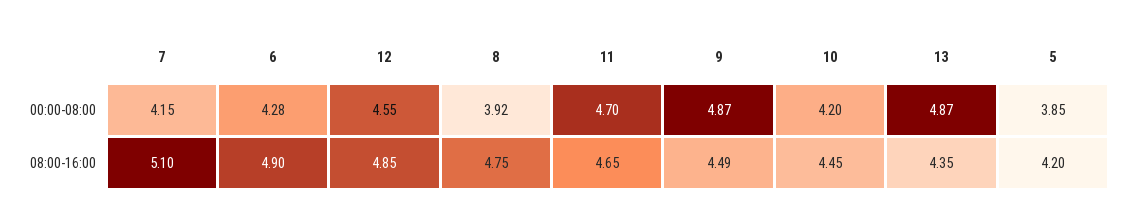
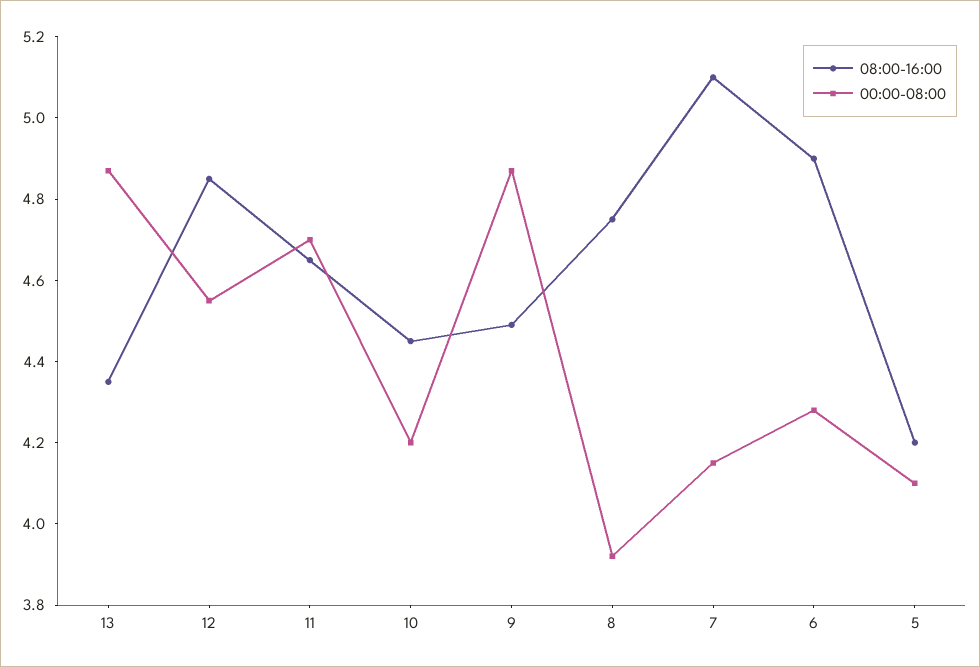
00:00-08:00, 5: 3.85 -> 4.1

